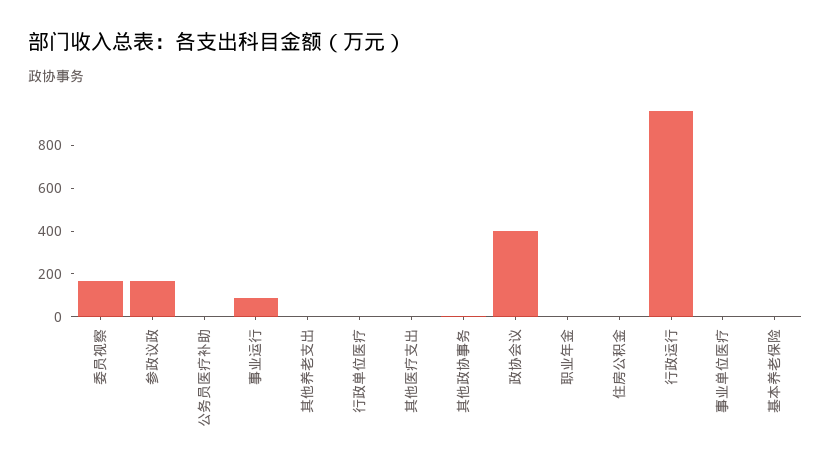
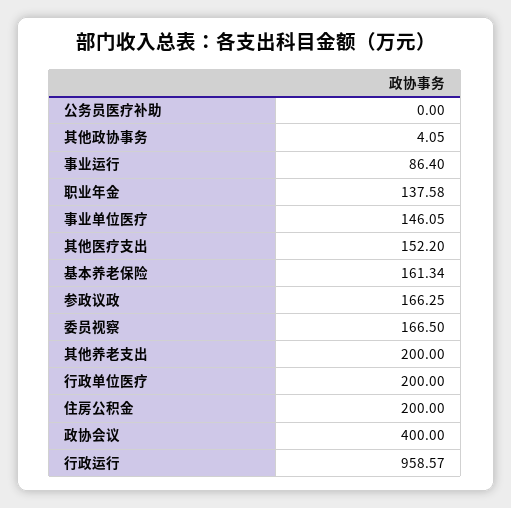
其他养老支出: 0 -> 200
行政单位医疗: 0 -> 200
其他医疗支出: 0 -> 152.2
职业年金: 0 -> 137.58
住房公积金: 0 -> 200
事业单位医疗: 0 -> 146.05
基本养老保险: 0 -> 161.34

